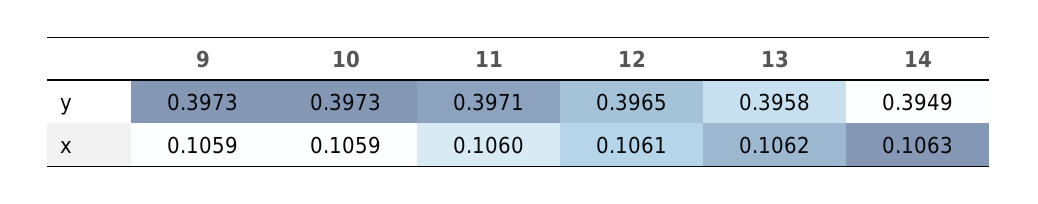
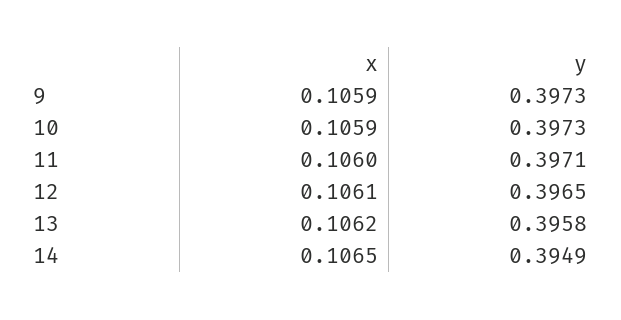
14, x: 0.1063 -> 0.1065

